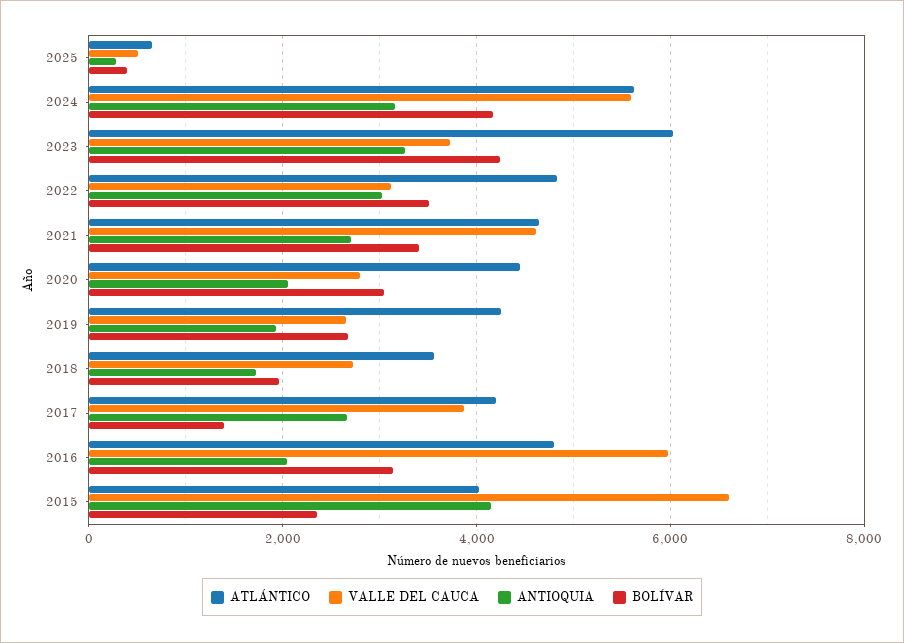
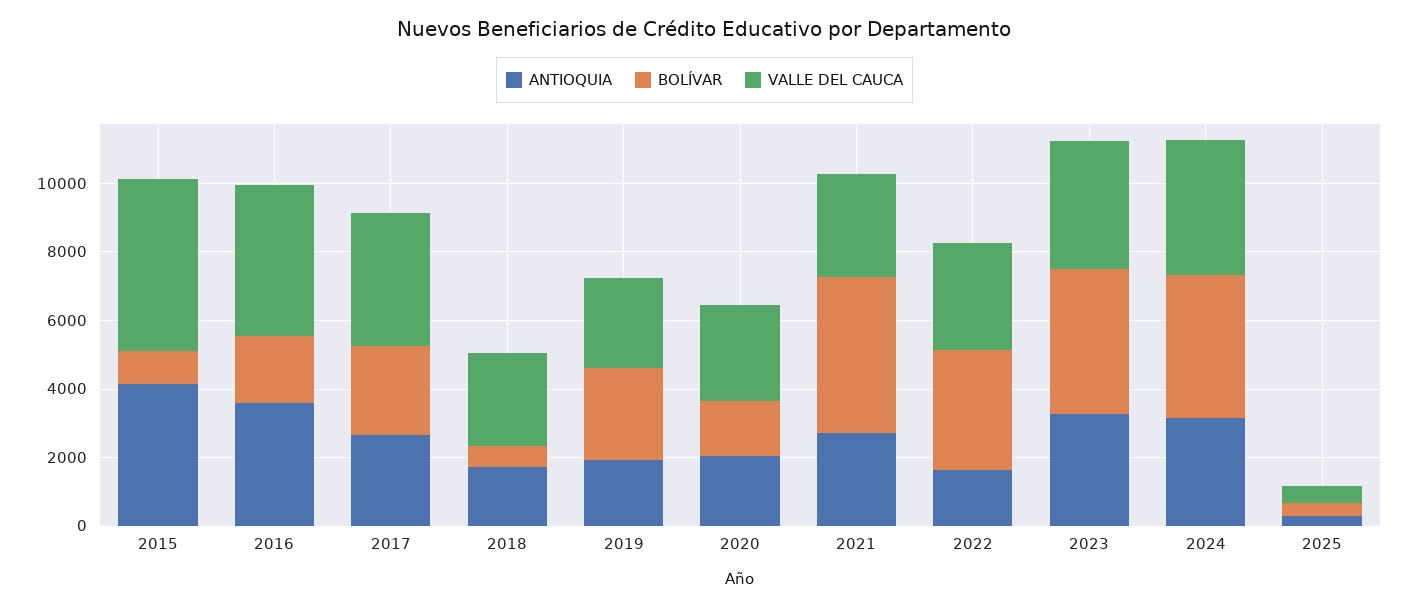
ATLÁNTICO, 2025: 600 -> none
ATLÁNTICO, 2024: 5600 -> none
VALLE DEL CAUCA, 2024: 5600 -> 4000
ATLÁNTICO, 2023: 6000 -> none
ATLÁNTICO, 2022: 4800 -> none
ANTIOQUIA, 2022: 3000 -> 1500
ATLÁNTICO, 2021: 4600 -> none
VALLE DEL CAUCA, 2021: 4600 -> 3000
BOLÍVAR, 2021: 3400 -> 4500
ATLÁNTICO, 2020: 4400 -> none
BOLÍVAR, 2020: 3000 -> 1500
ATLÁNTICO, 2019: 4200 -> none
ATLÁNTICO, 2018: 3600 -> none
BOLÍVAR, 2018: 2000 -> 500
ATLÁNTICO, 2017: 4200 -> none
BOLÍVAR, 2017: 1400 -> 2500
ATLÁNTICO, 2016: 4800 -> none
VALLE DEL CAUCA, 2016: 6000 -> 4500
ANTIOQUIA, 2016: 2000 -> 3500
BOLÍVAR, 2016: 3200 -> 2000
ATLÁNTICO, 2015: 4000 -> none
VALLE DEL CAUCA, 2015: 6600 -> 5000
BOLÍVAR, 2015: 2400 -> 1000

